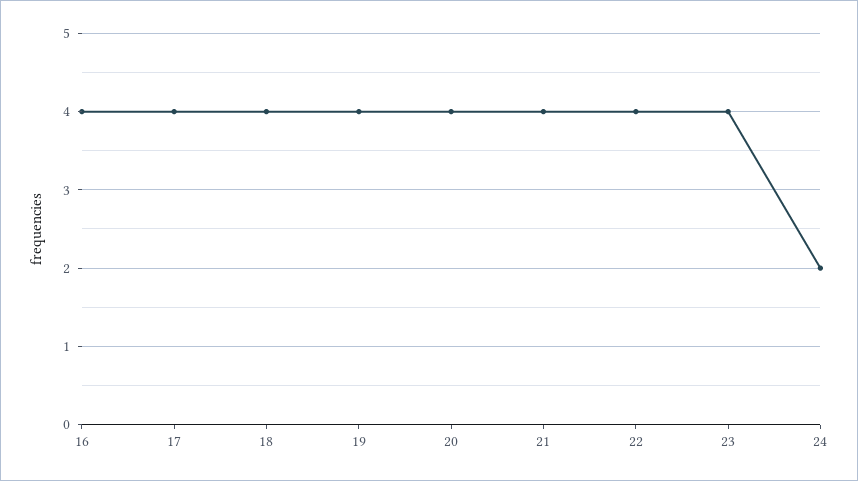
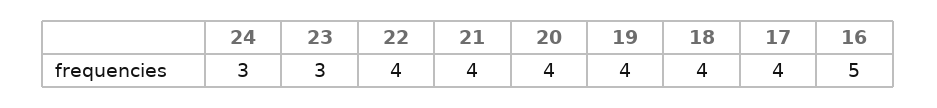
16: 4 -> 5
23: 4 -> 3
24: 2 -> 3

